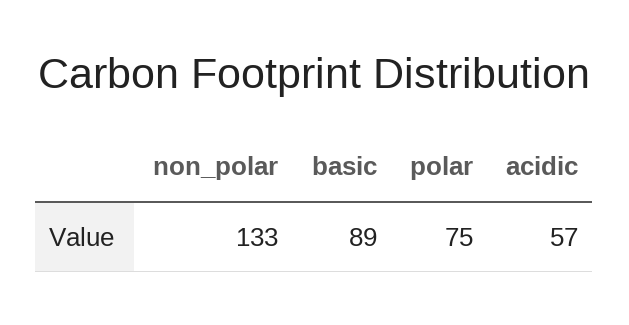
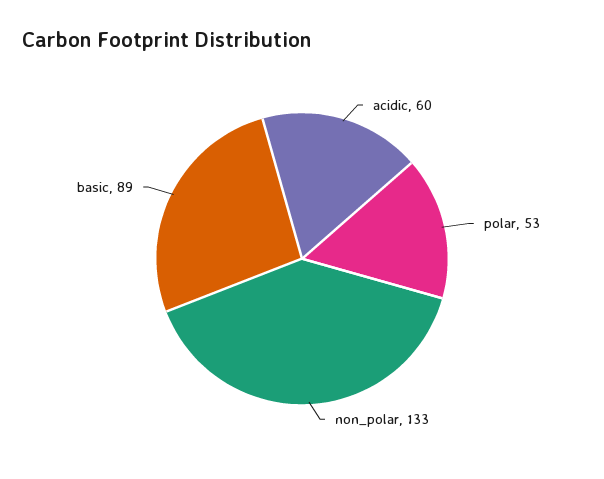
polar: 75 -> 53
acidic: 57 -> 60

